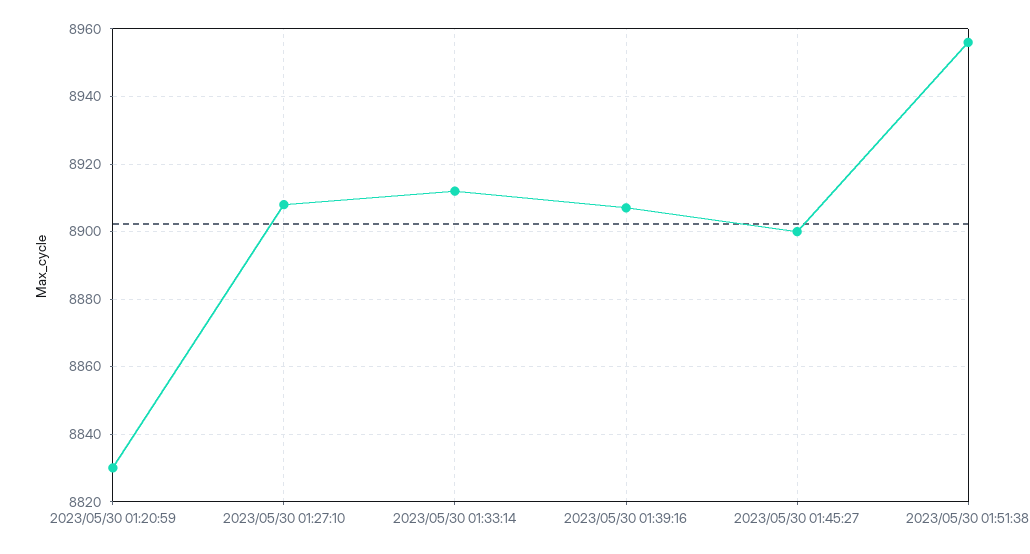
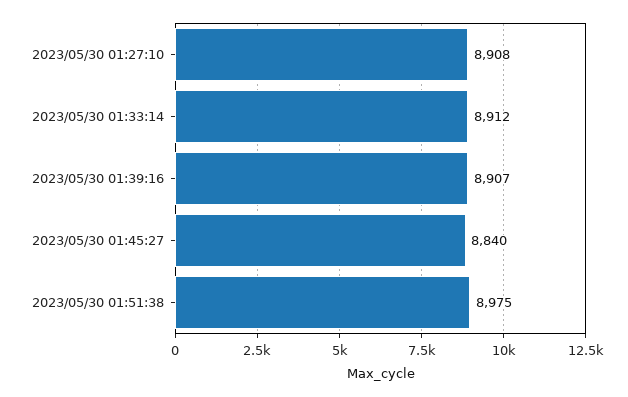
2023/05/30 01:20:59: 8830 -> none
2023/05/30 01:45:27: 8900 -> 8840
2023/05/30 01:51:38: 8955 -> 8975

